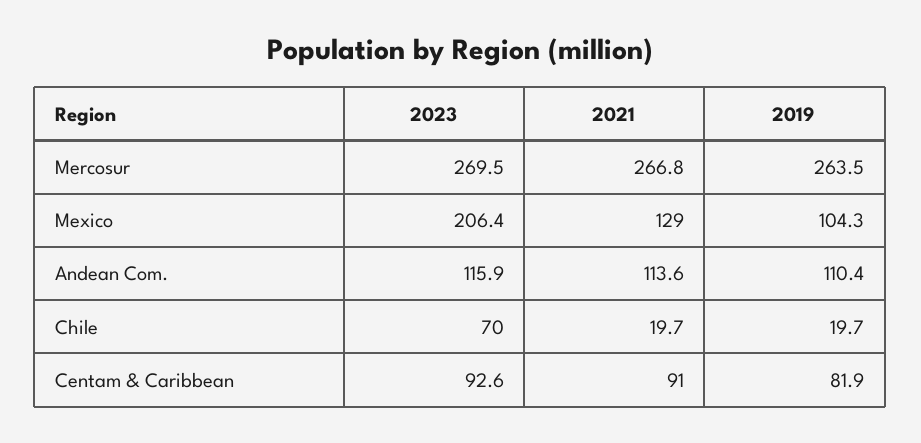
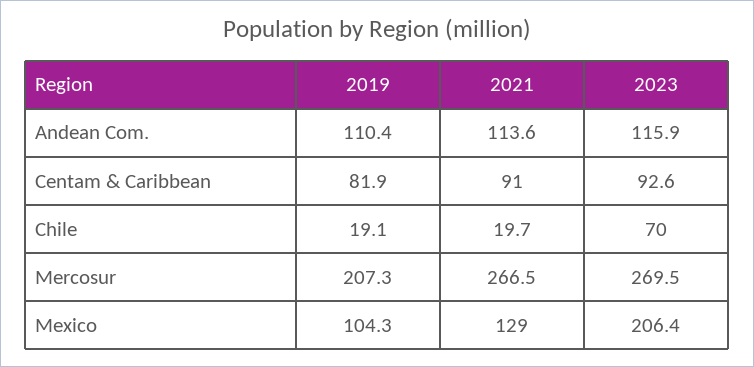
2021, Mercosur: 266.8 -> 266.5
2019, Mercosur: 263.5 -> 207.3
2019, Chile: 19.7 -> 19.1

